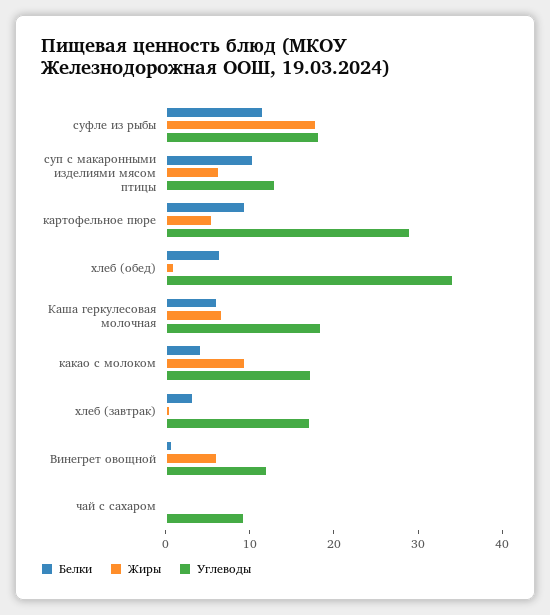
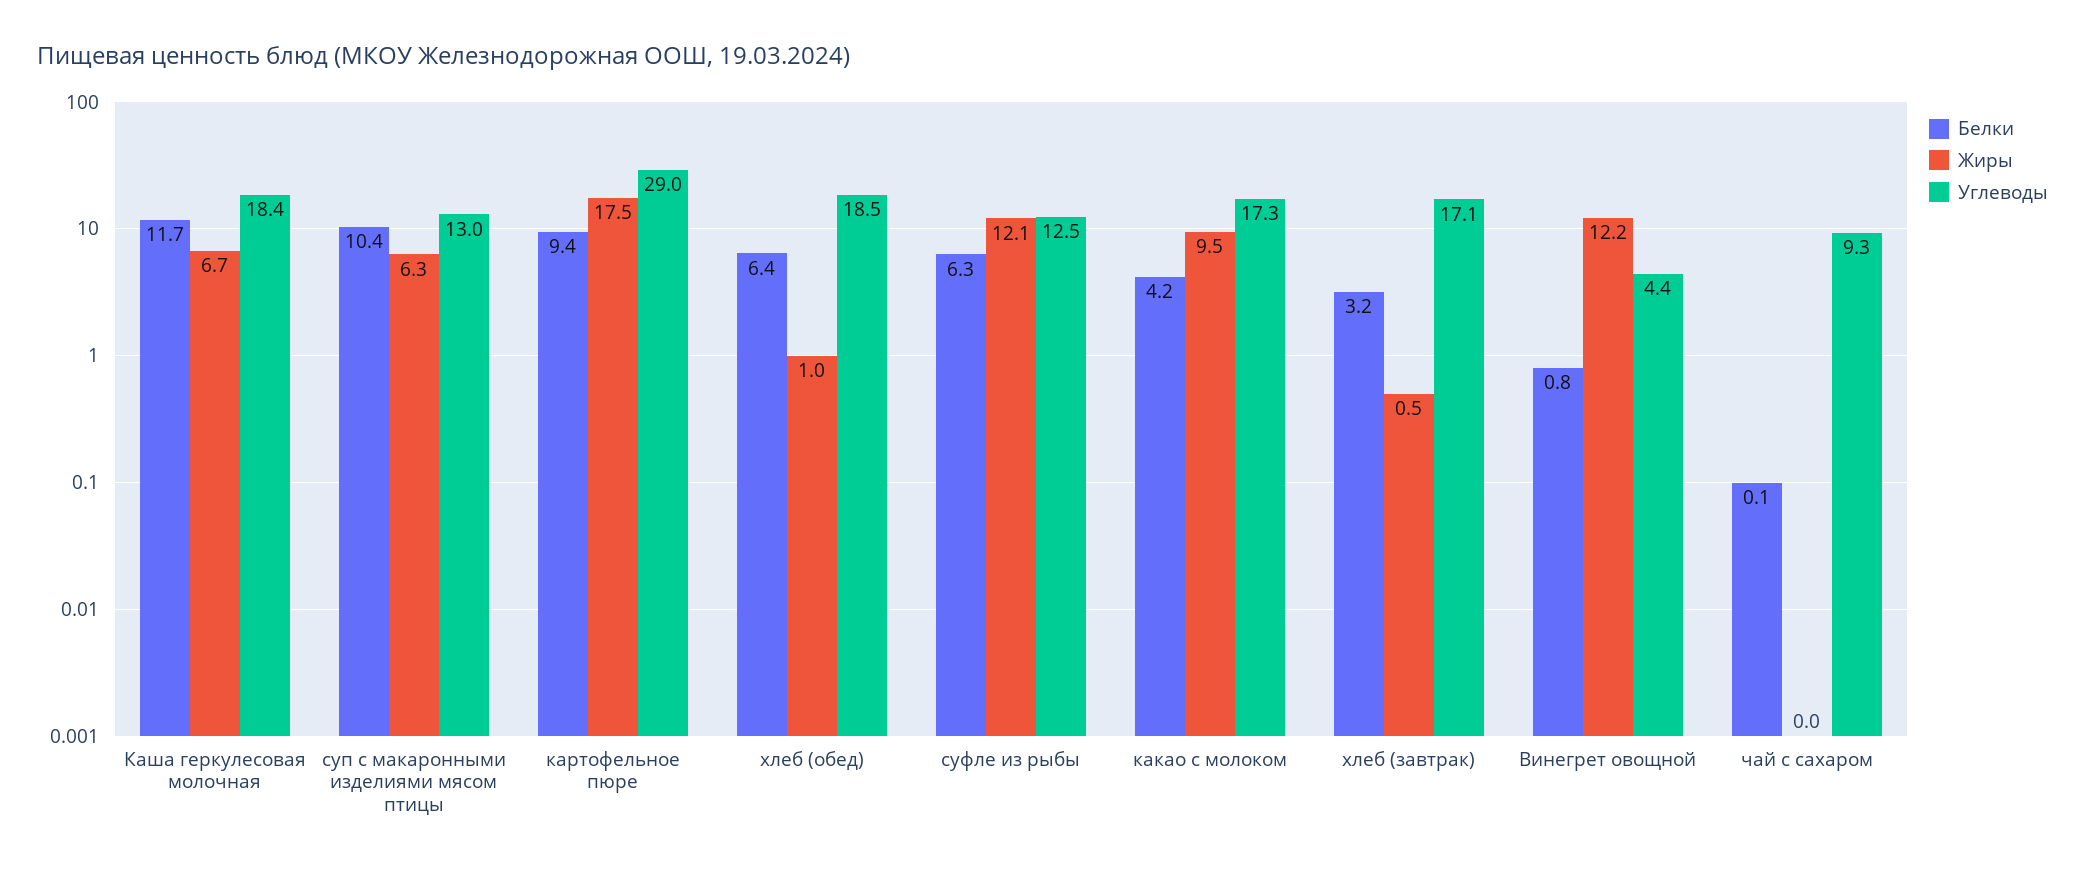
Белки, суфле из рыбы: 12 -> 6.3
Жиры, суфле из рыбы: 18 -> 12.1
Углеводы, суфле из рыбы: 18 -> 12.5
Жиры, картофельное пюре: 6 -> 17.5
Углеводы, хлеб (обед): 34 -> 18.5
Белки, Каша геркулесовая молочная: 6 -> 11.7
Жиры, Винегрет овощной: 6 -> 12.2
Углеводы, Винегрет овощной: 12 -> 4.4

